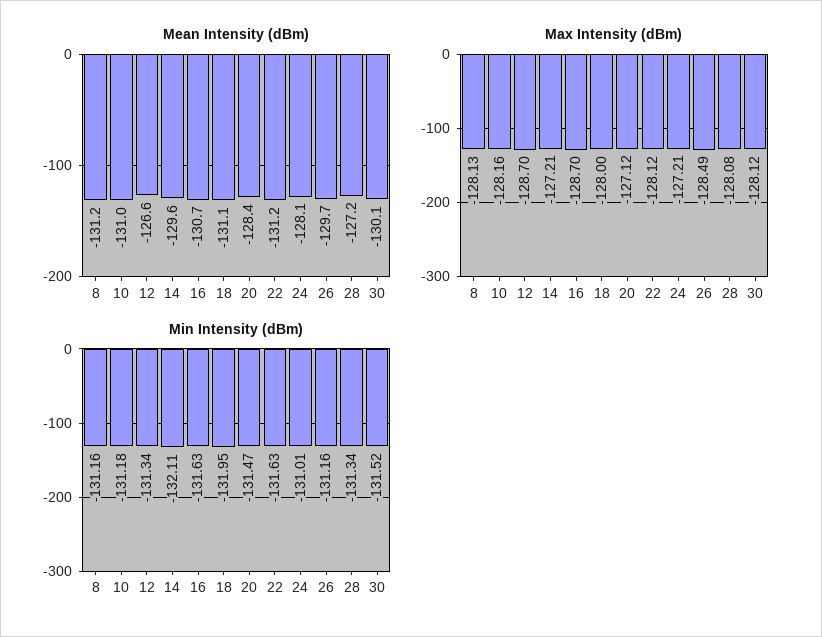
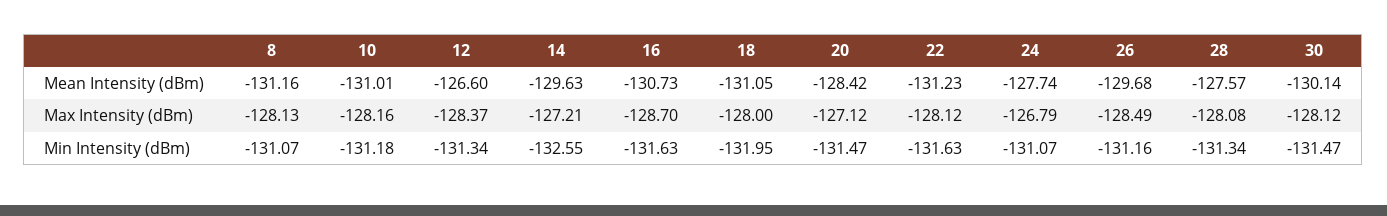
Mean Intensity (dBm), 24: -128.1 -> -127.74
Mean Intensity (dBm), 28: -127.2 -> -127.57
Max Intensity (dBm), 12: -128.7 -> -128.37
Max Intensity (dBm), 24: -127.21 -> -126.79
Min Intensity (dBm), 8: -131.16 -> -131.07
Min Intensity (dBm), 14: -132.11 -> -132.55
Min Intensity (dBm), 24: -131.01 -> -131.07
Min Intensity (dBm), 30: -131.52 -> -131.47

